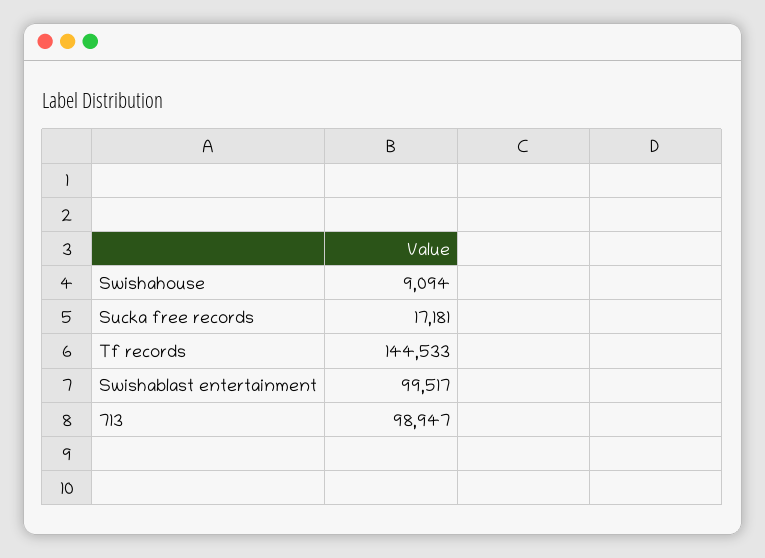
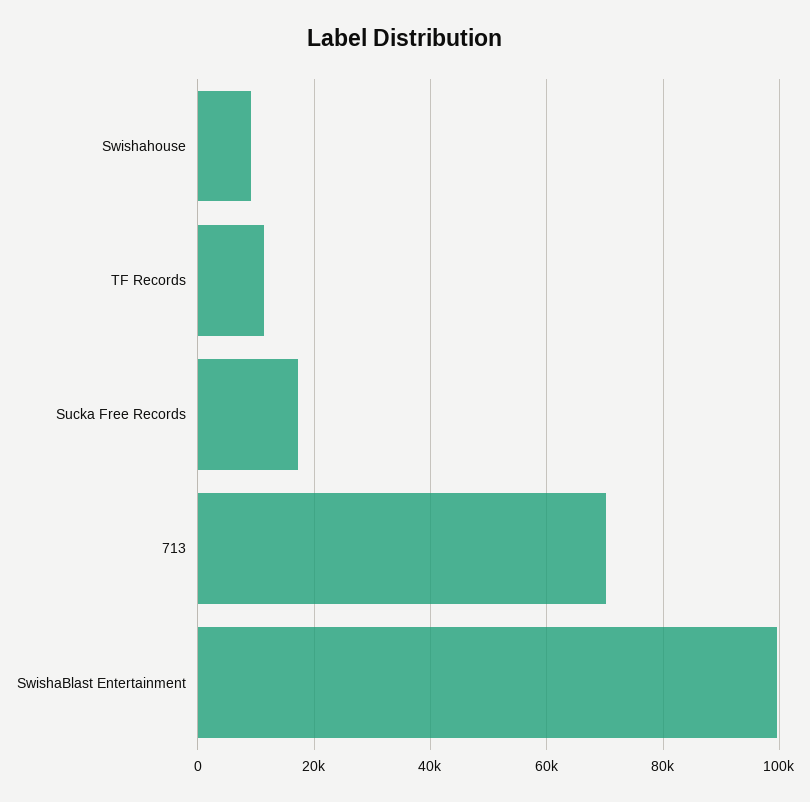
Tf records: 144533 -> 12000
713: 98947 -> 70000

